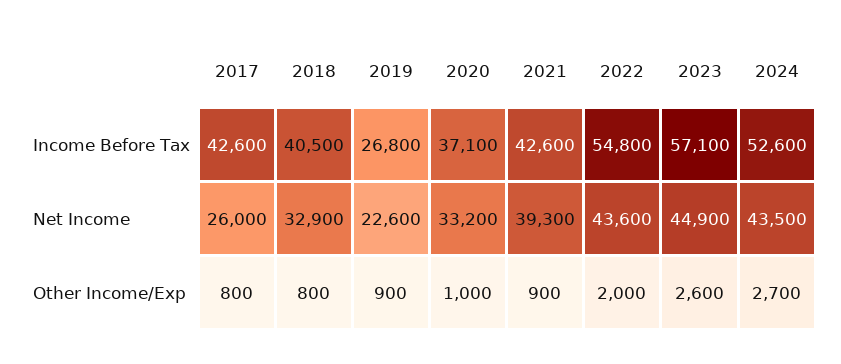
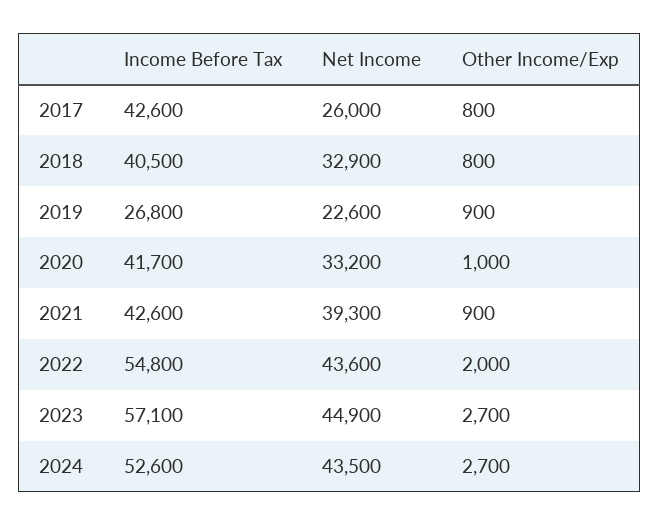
2020, Income Before Tax: 37100 -> 41700
2023, Other Income/Exp: 2600 -> 2700

